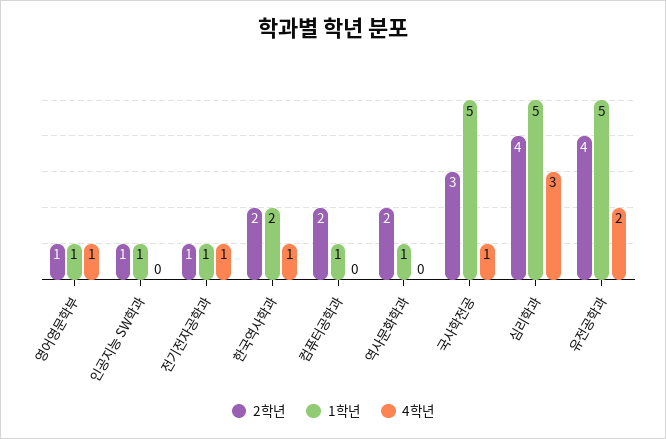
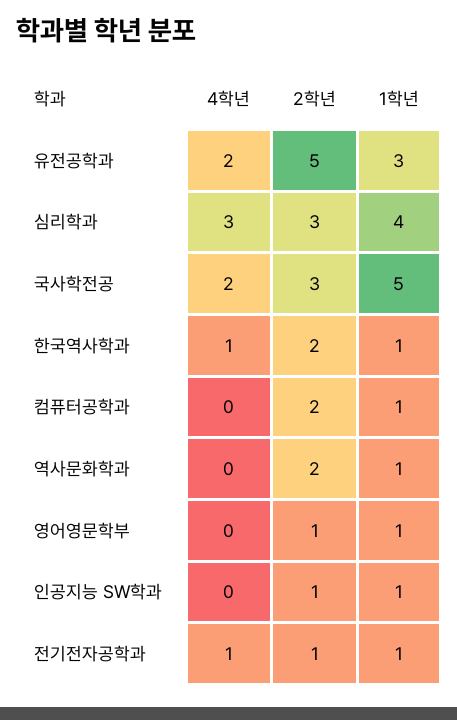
4학년, 영어영문학부: 1 -> 0
1학년, 한국역사학과: 2 -> 1
4학년, 국사학전공: 1 -> 2
2학년, 심리학과: 4 -> 3
1학년, 심리학과: 5 -> 4
2학년, 유전공학과: 4 -> 5
1학년, 유전공학과: 5 -> 3

